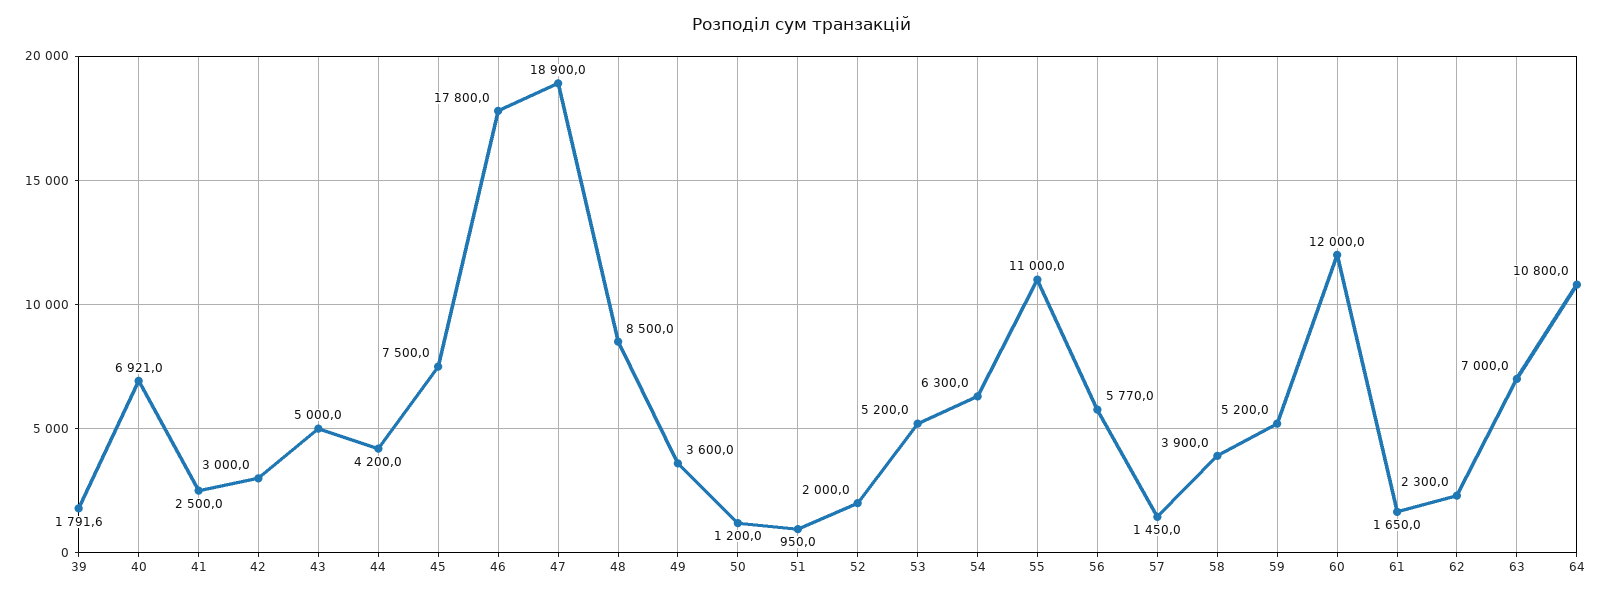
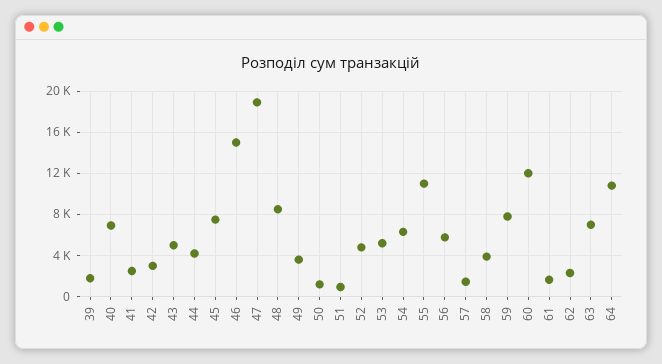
46: 17800 -> 15000
52: 2000 -> 5000
59: 5200 -> 8000

